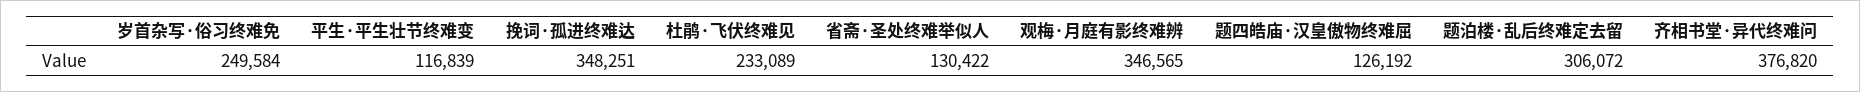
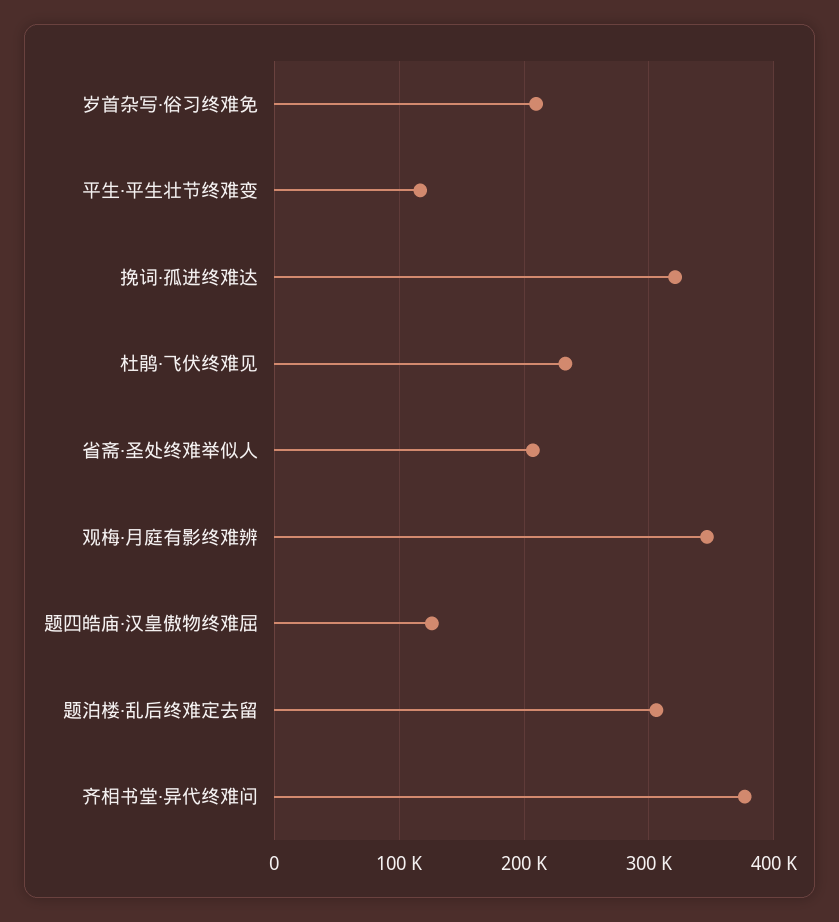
岁首杂写·俗习终难免: 249584 -> 210000
挽词·孤进终难达: 348251 -> 320000
省斋·圣处终难举似人: 130422 -> 210000

